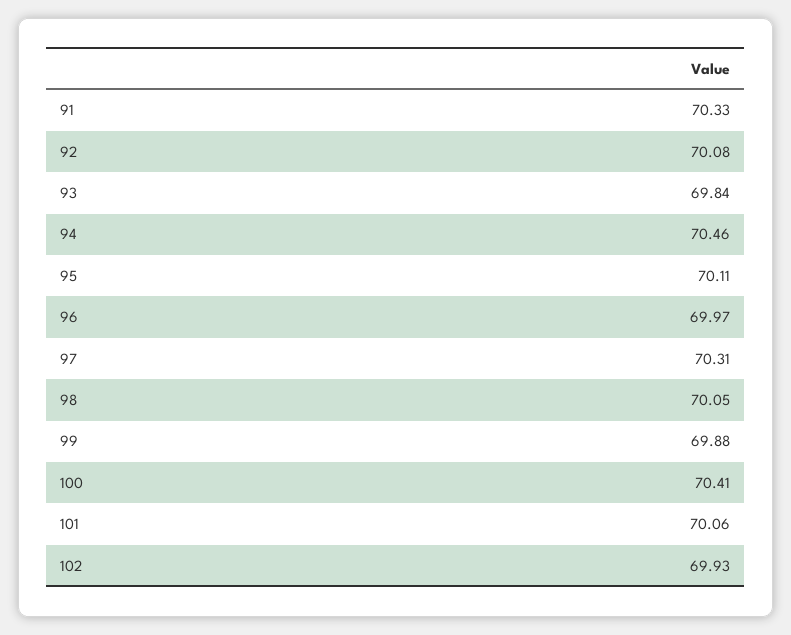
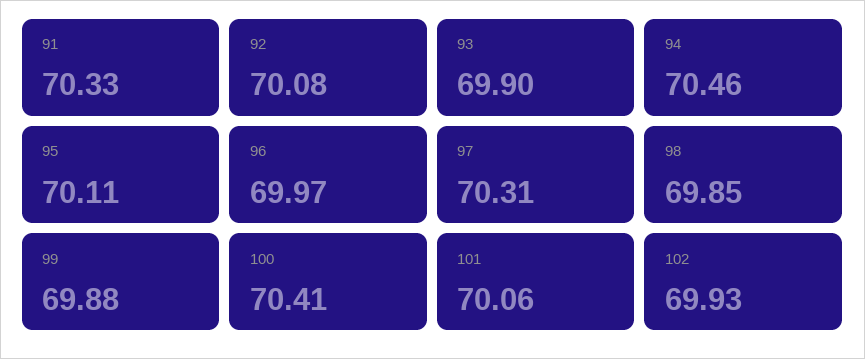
93: 69.84 -> 69.9
98: 70.05 -> 69.85

